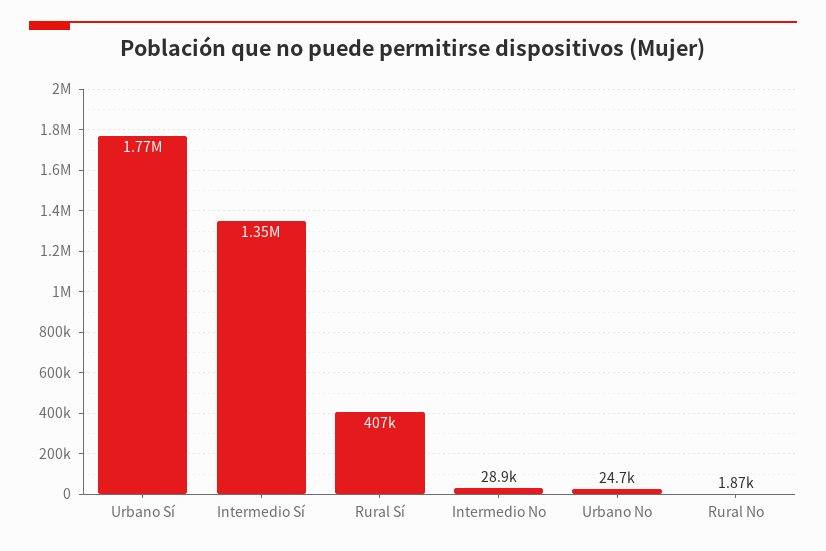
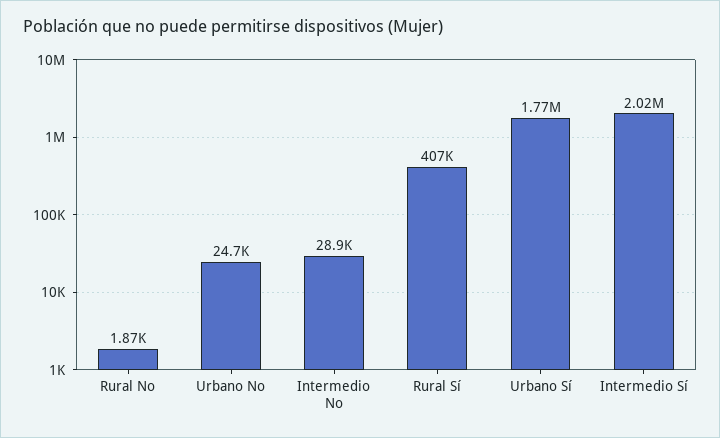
Intermedio Sí: 1350000 -> 2020000

